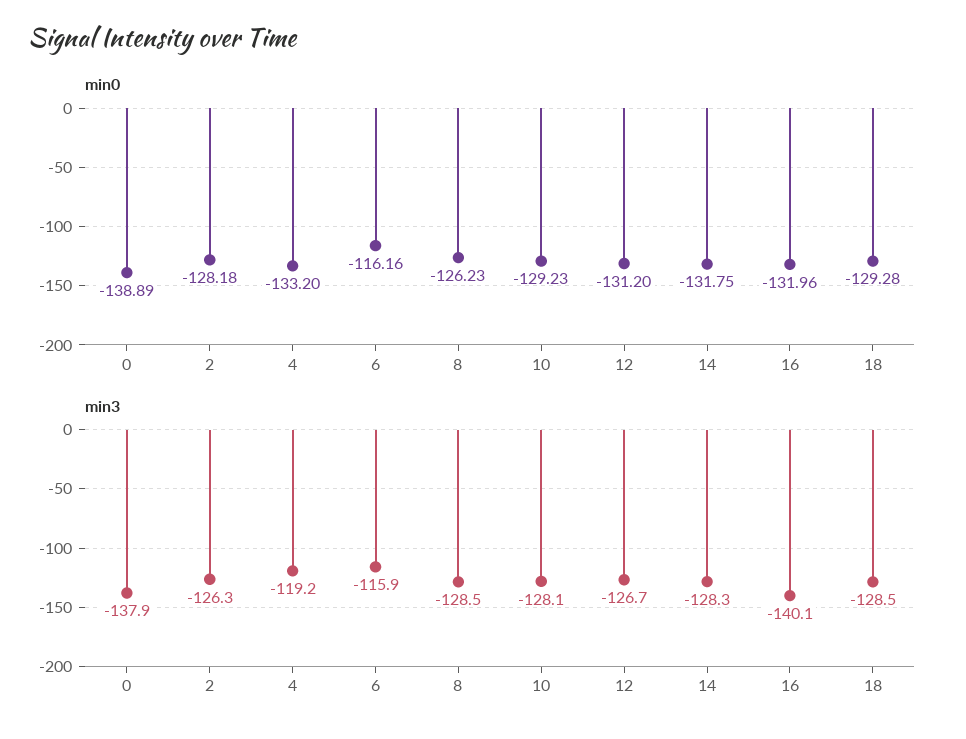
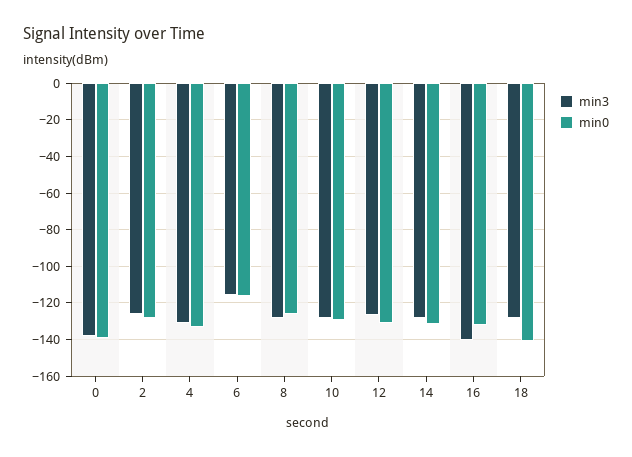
min0, 18: -129.28 -> -140
min3, 4: -119.2 -> -130

